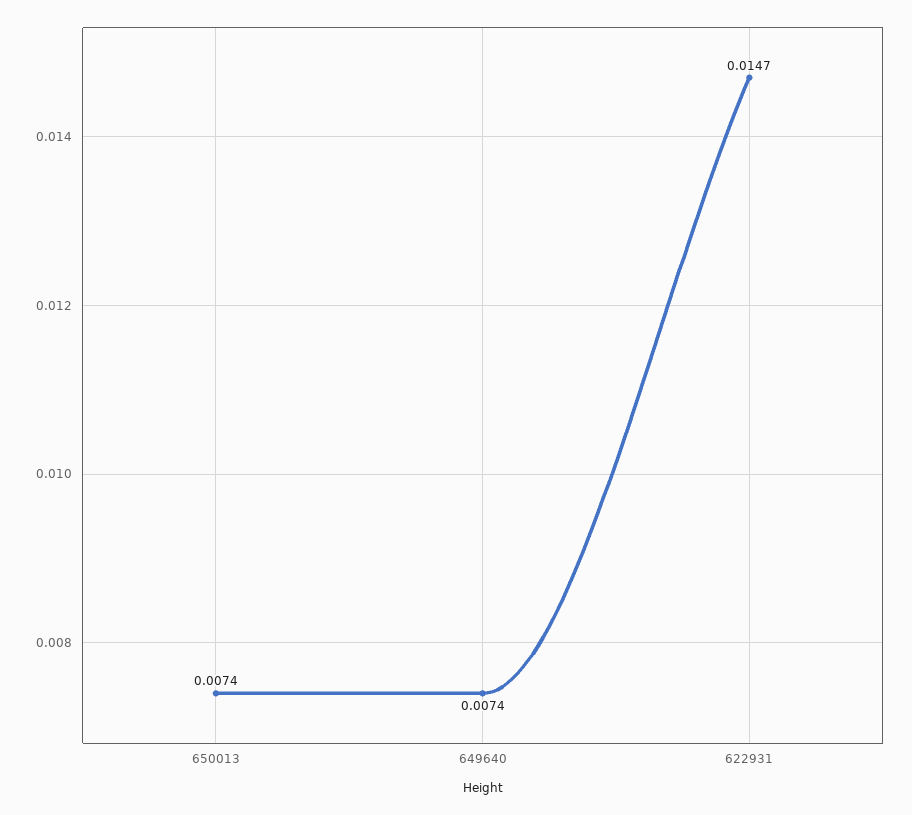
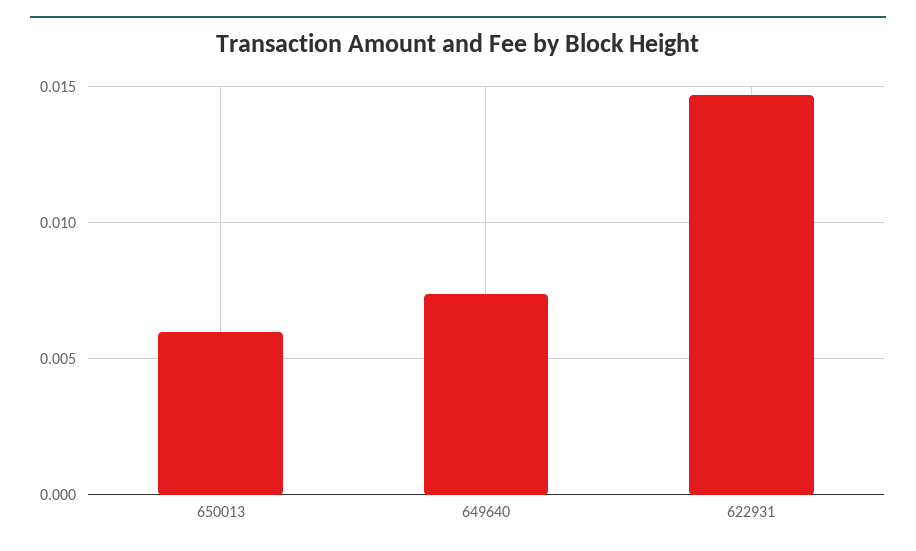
650013: 0.0074 -> 0.006

